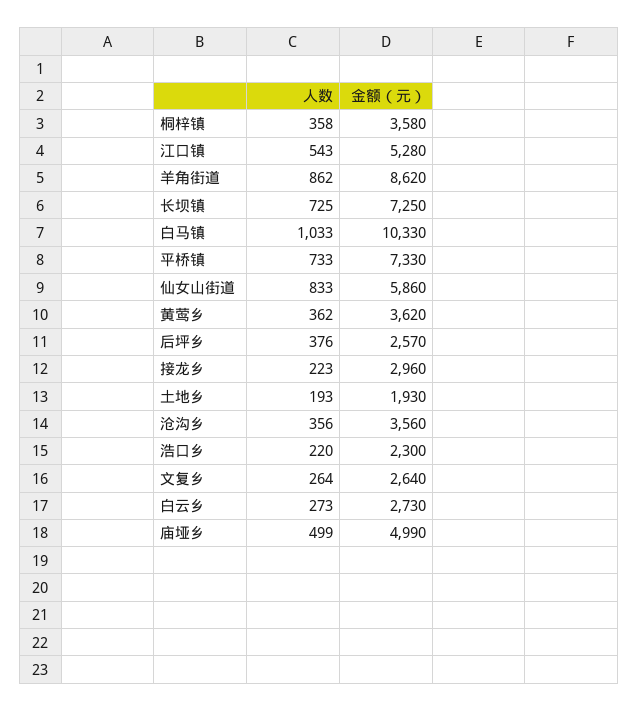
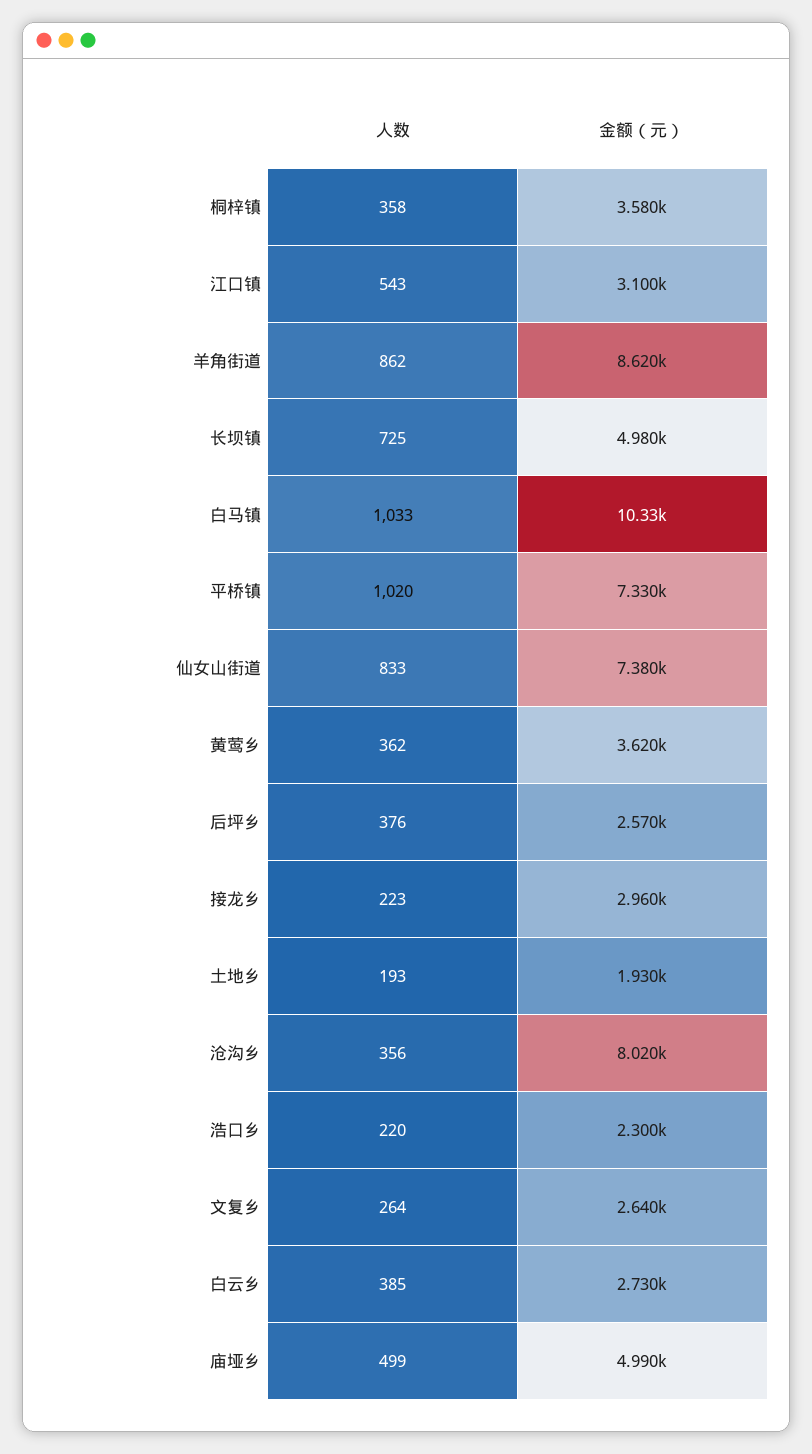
金额（元）, 江口镇: 5280 -> 3100
金额（元）, 长坝镇: 7250 -> 4980
人数, 平桥镇: 733 -> 1020
金额（元）, 仙女山街道: 5860 -> 7380
金额（元）, 沧沟乡: 3560 -> 8020
人数, 白云乡: 273 -> 385

